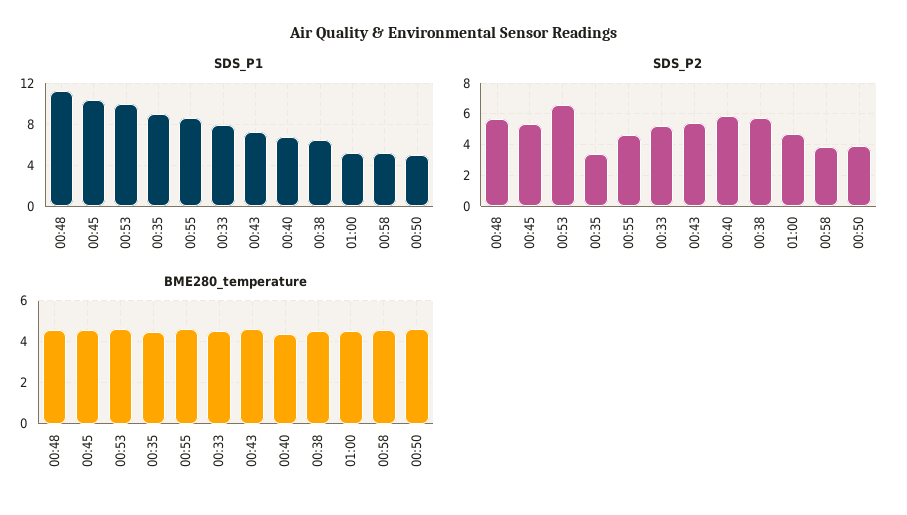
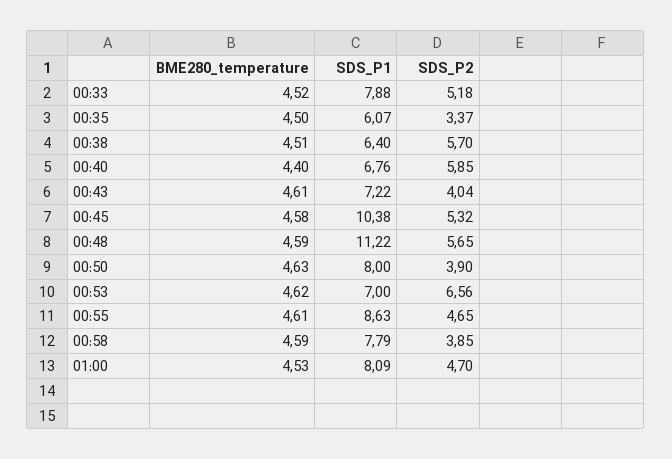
SDS_P1, 00:53: 10 -> 7
SDS_P1, 00:35: 9 -> 6.07
SDS_P1, 01:00: 5 -> 8.09
SDS_P1, 00:58: 5 -> 7.79
SDS_P1, 00:50: 5 -> 8
SDS_P2, 00:43: 5.5 -> 4.04

